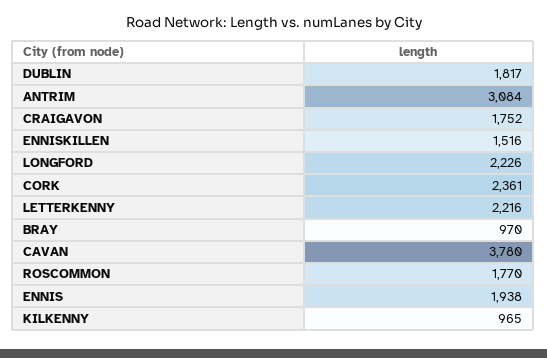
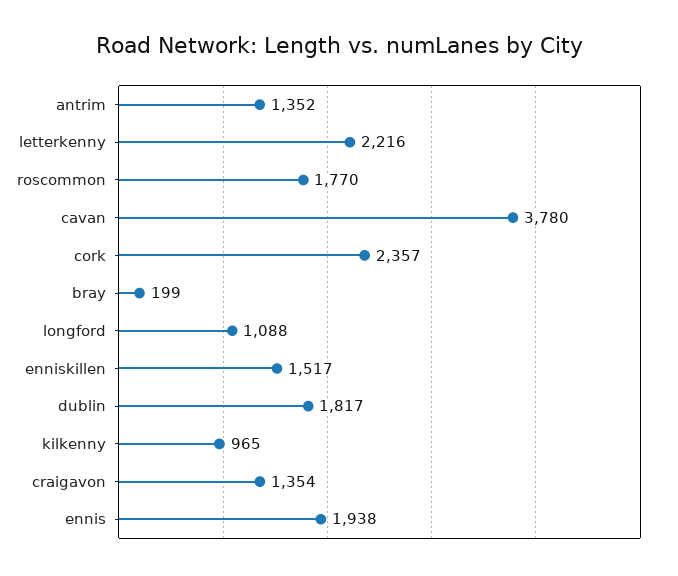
ANTRIM: 3084 -> 1352
CRAIGAVON: 1752 -> 1354
ENNISKILLEN: 1516 -> 1517
LONGFORD: 2226 -> 1088
CORK: 2361 -> 2357
BRAY: 970 -> 199

